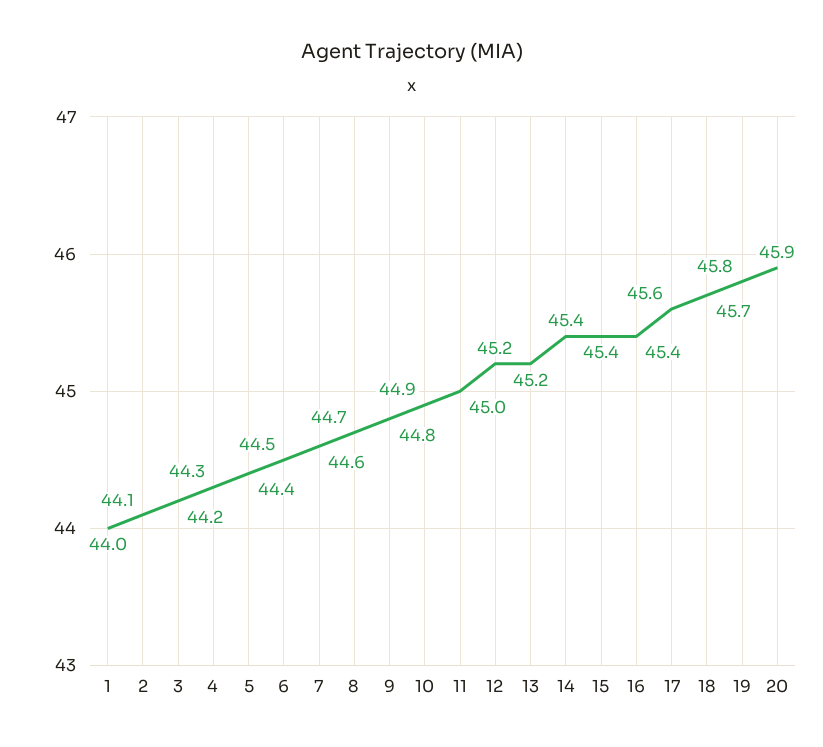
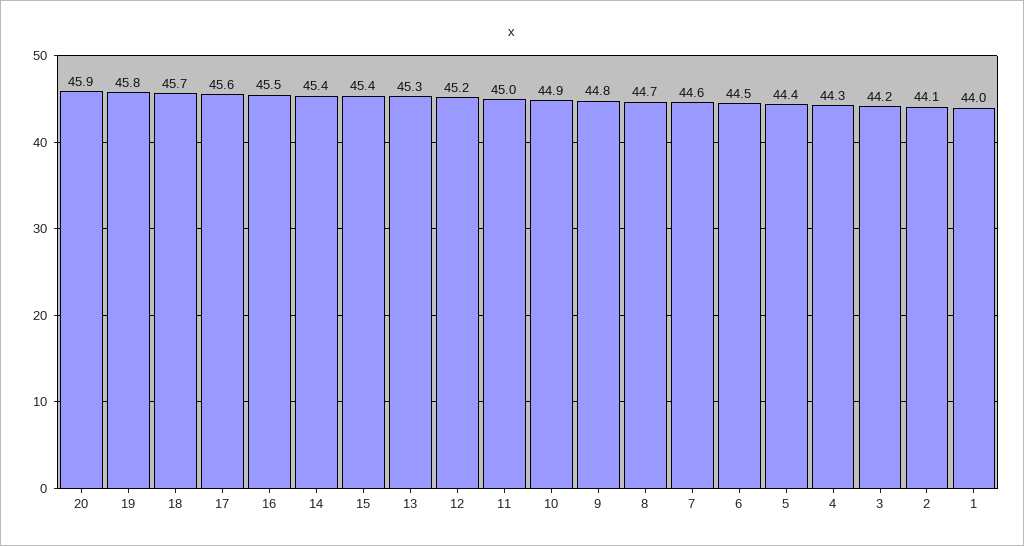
13: 45.2 -> 45.3
16: 45.4 -> 45.5

